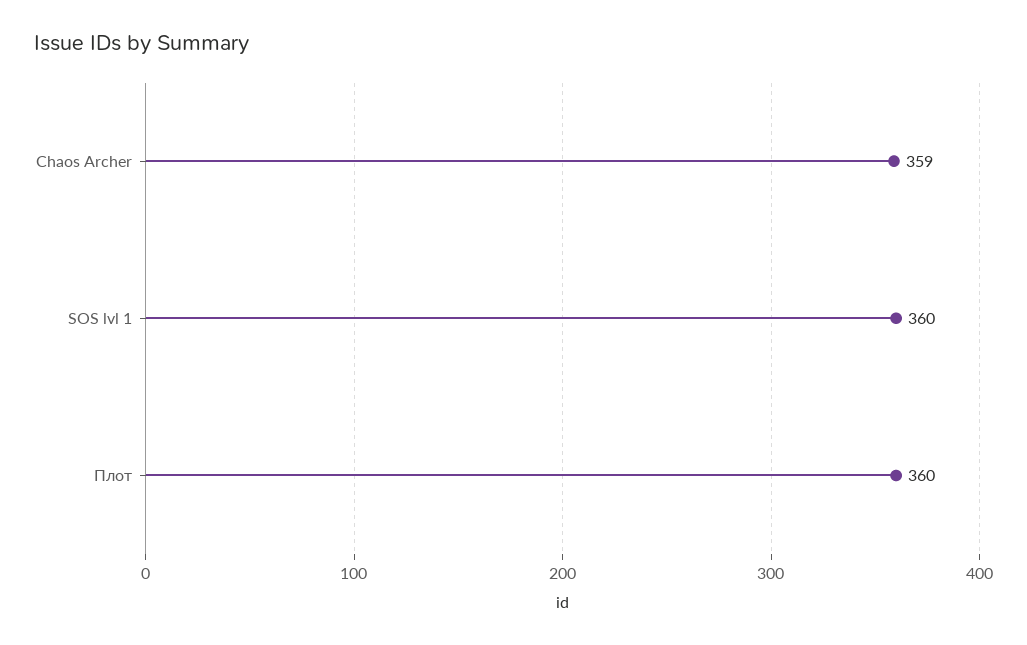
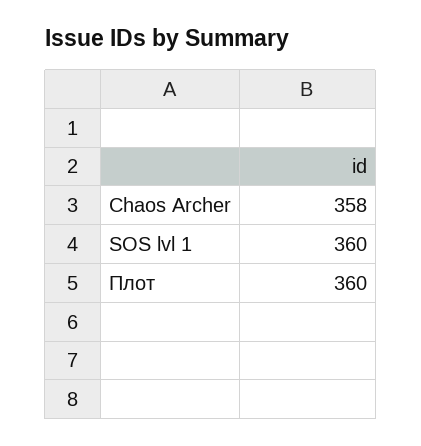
Chaos Archer: 359 -> 358

